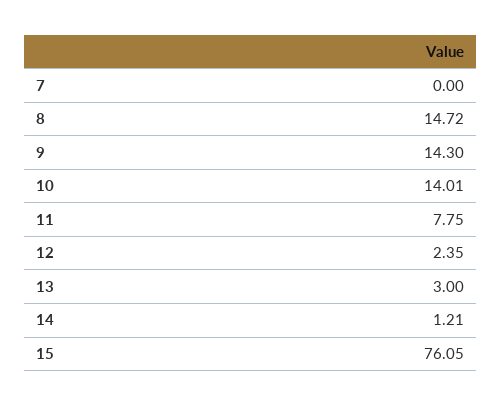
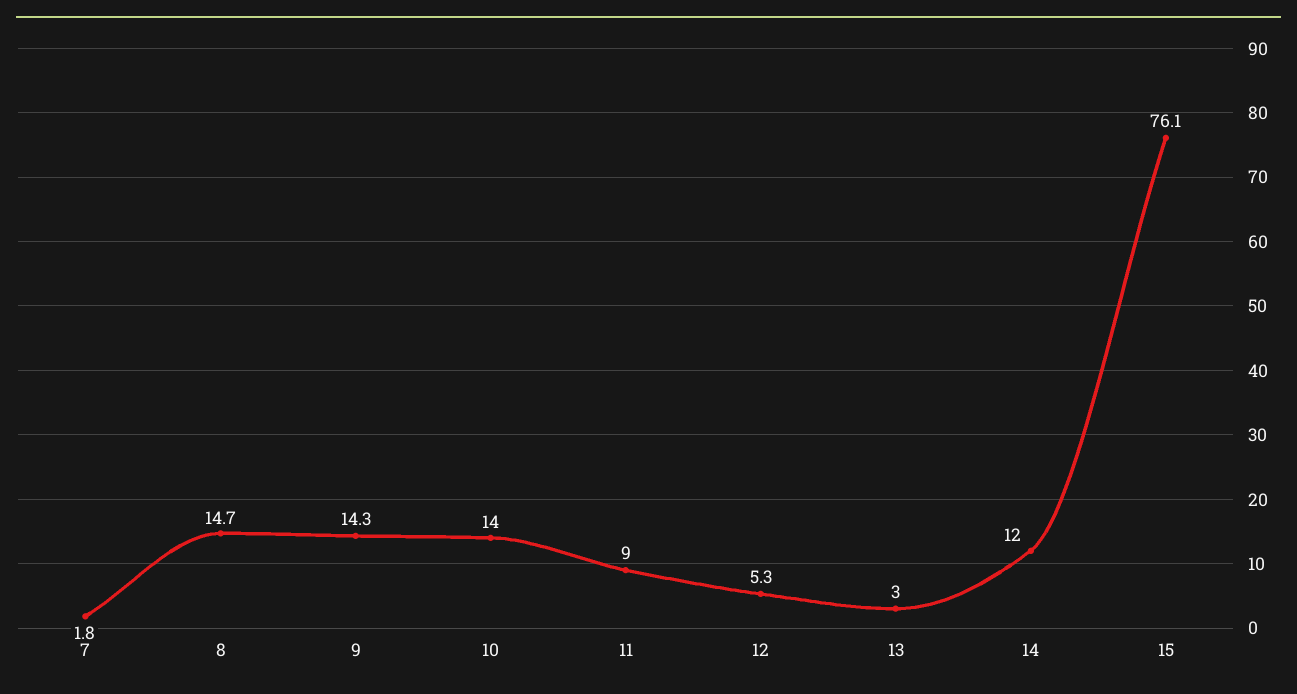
7: 0 -> 1.8
11: 7.75 -> 9
12: 2.35 -> 5.3
14: 1.21 -> 12

